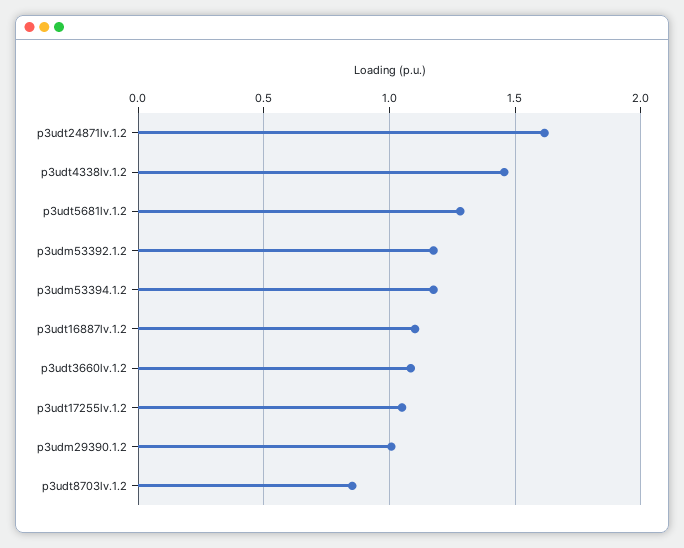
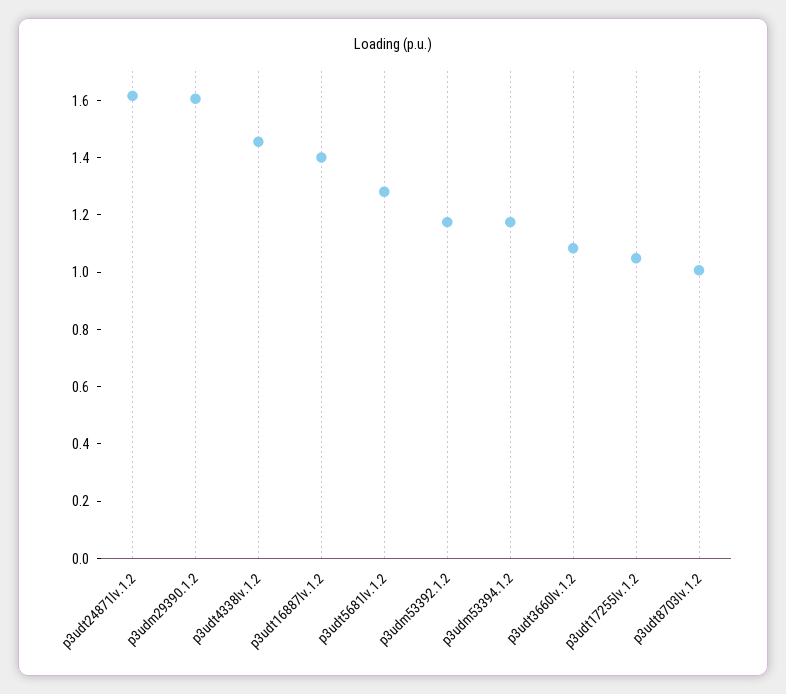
p3udt16887lv.1.2: 1.1 -> 1.4
p3udm29390.1.2: 1 -> 1.6
p3udt8703lv.1.2: 0.85 -> 1

